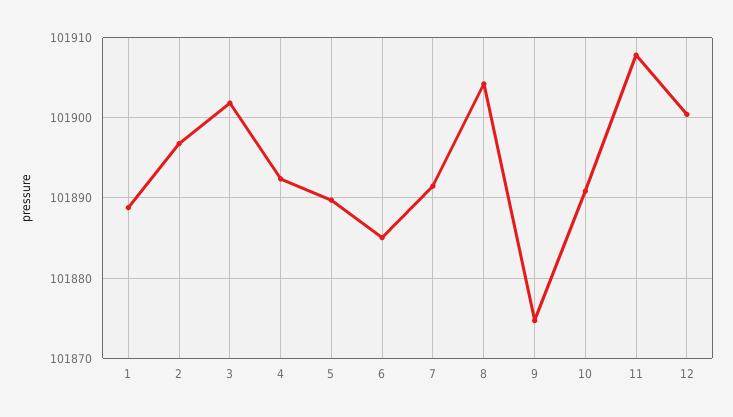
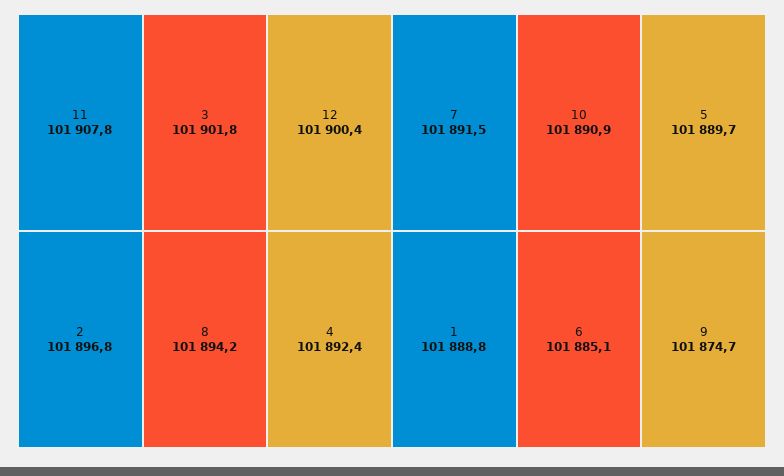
8: 101904 -> 101894.2

